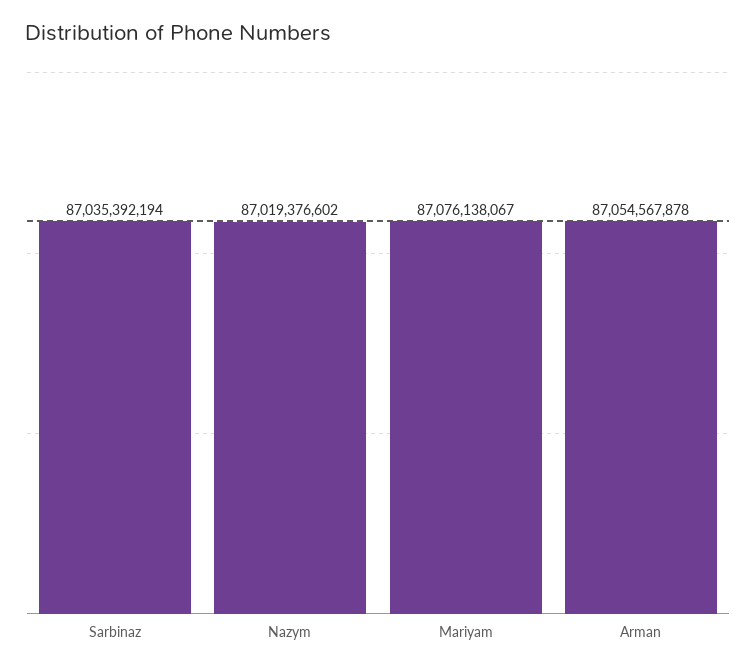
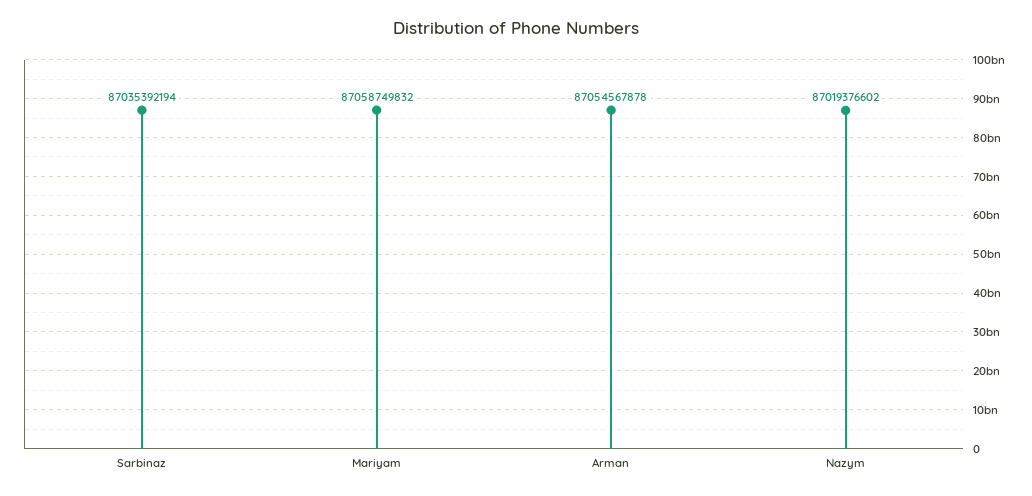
Mariyam: 87076138067 -> 87058749832

